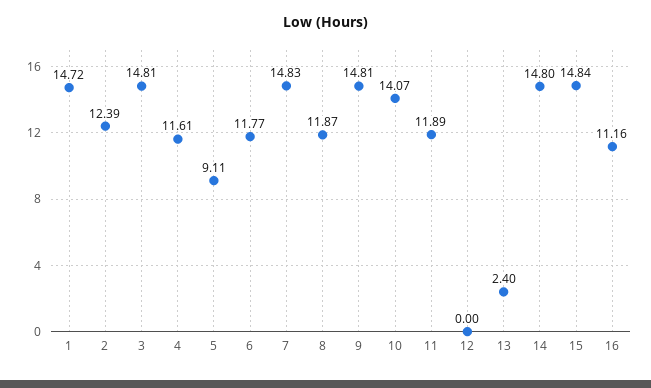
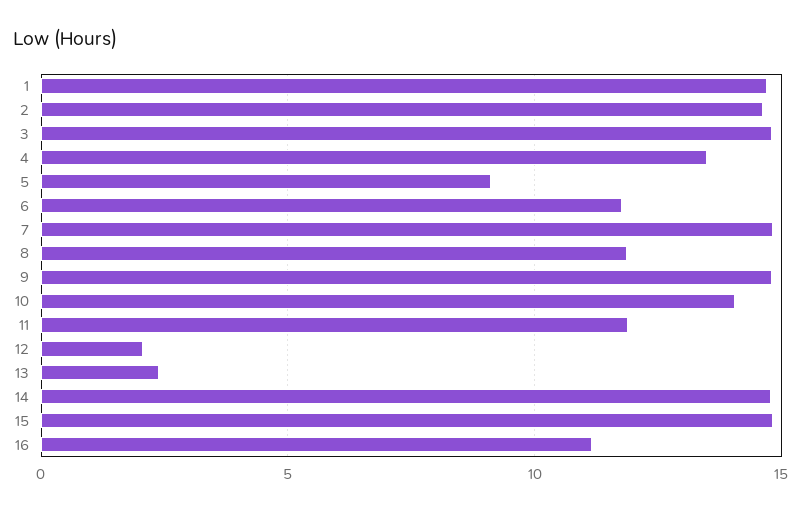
2: 12.39 -> 14.5
4: 11.61 -> 13.5
12: 0 -> 2

